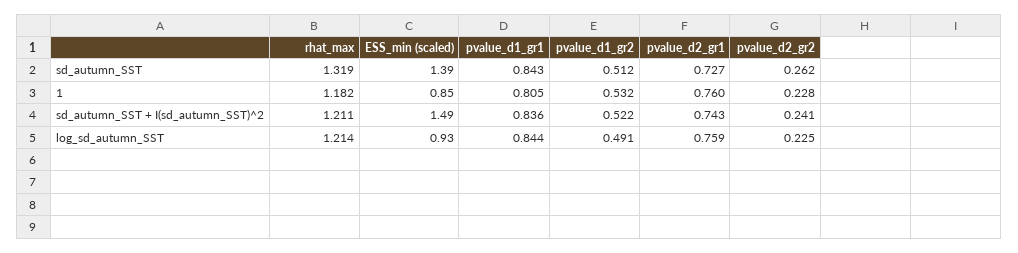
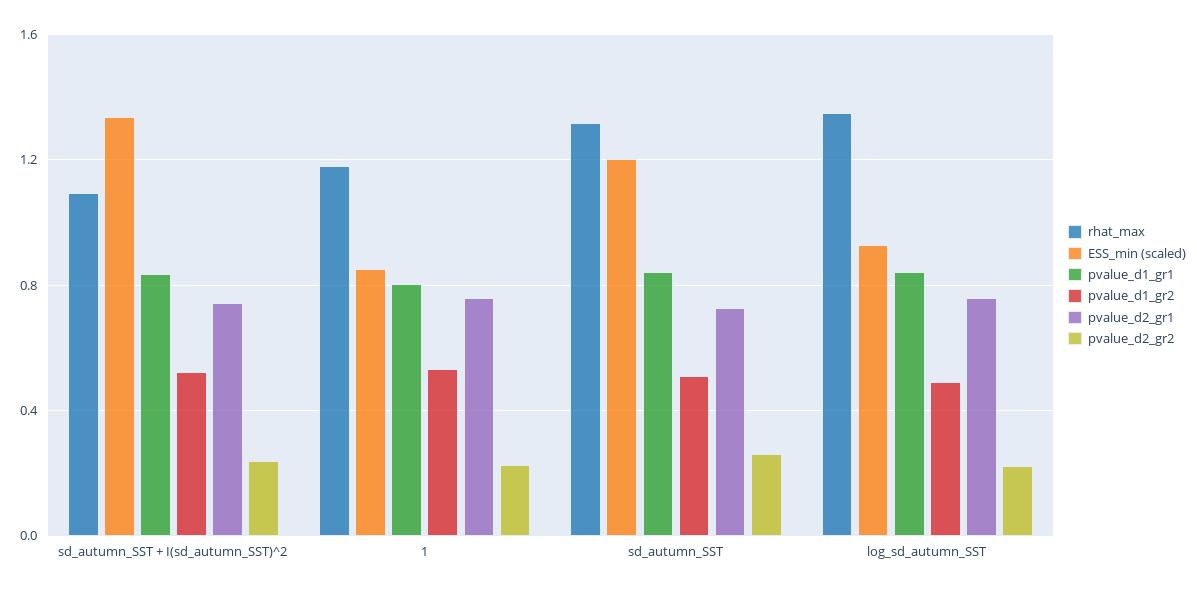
ESS_min (scaled), sd_autumn_SST: 1.39 -> 1.2
rhat_max, sd_autumn_SST + I(sd_autumn_SST)^2: 1.211 -> 1.1
ESS_min (scaled), sd_autumn_SST + I(sd_autumn_SST)^2: 1.49 -> 1.35
rhat_max, log_sd_autumn_SST: 1.214 -> 1.35

